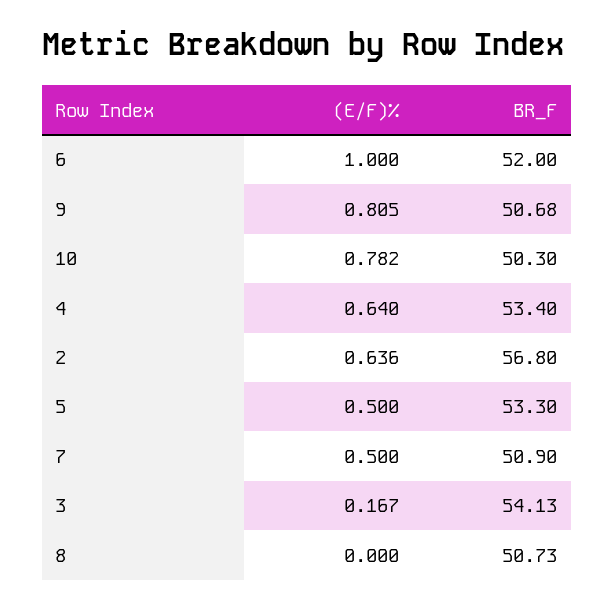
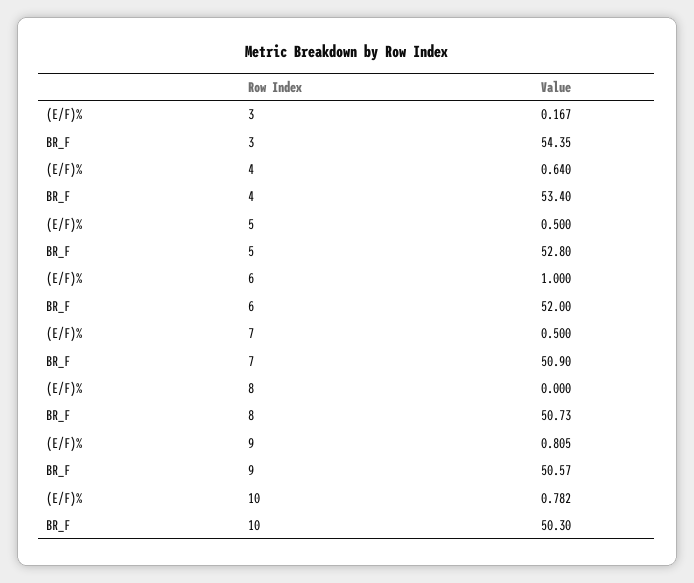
BR_F, 9: 50.68 -> 50.57
(E/F)%, 2: 0.636 -> none
BR_F, 2: 56.8 -> none
BR_F, 5: 53.3 -> 52.8
BR_F, 3: 54.13 -> 54.35

